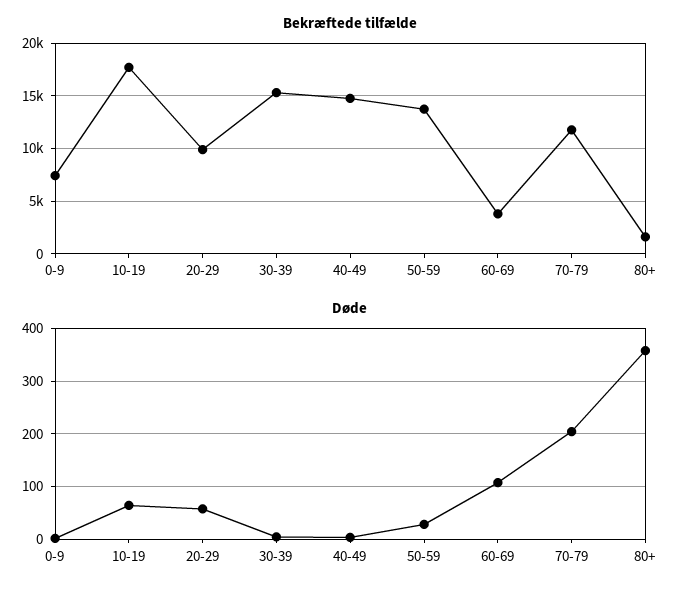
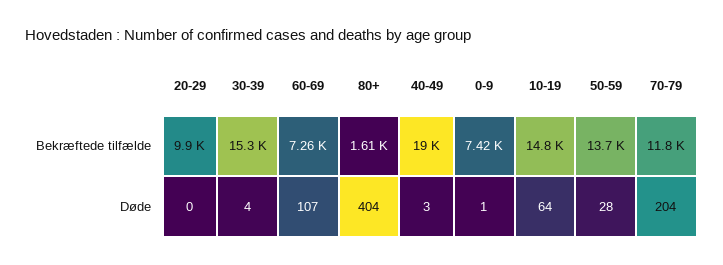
Bekræftede tilfælde, 10-19: 18000 -> 14800
Bekræftede tilfælde, 40-49: 15000 -> 19000
Bekræftede tilfælde, 60-69: 4000 -> 7260
Døde, 20-29: 60 -> 0
Døde, 80+: 360 -> 404

